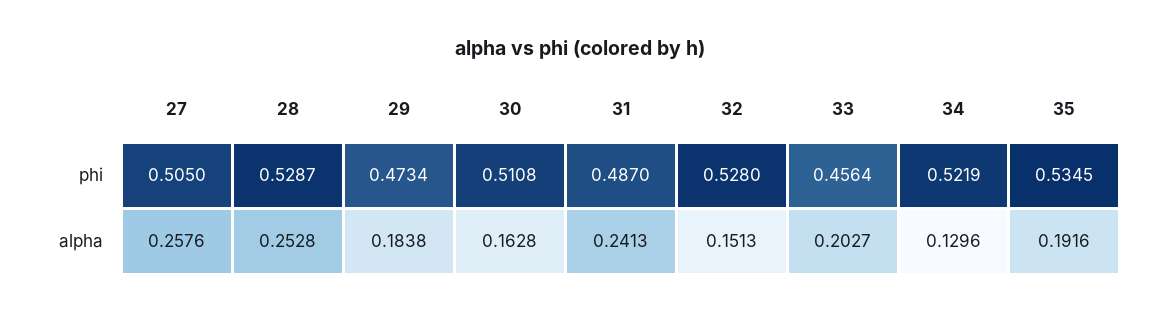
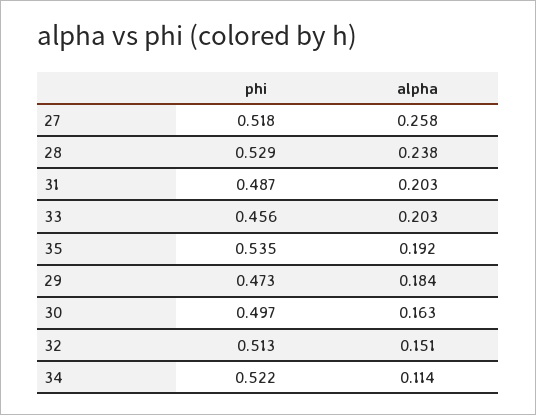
27, phi: 0.505 -> 0.518
30, phi: 0.5108 -> 0.497
32, phi: 0.528 -> 0.513
28, alpha: 0.2528 -> 0.238
31, alpha: 0.2413 -> 0.203
34, alpha: 0.1296 -> 0.114

